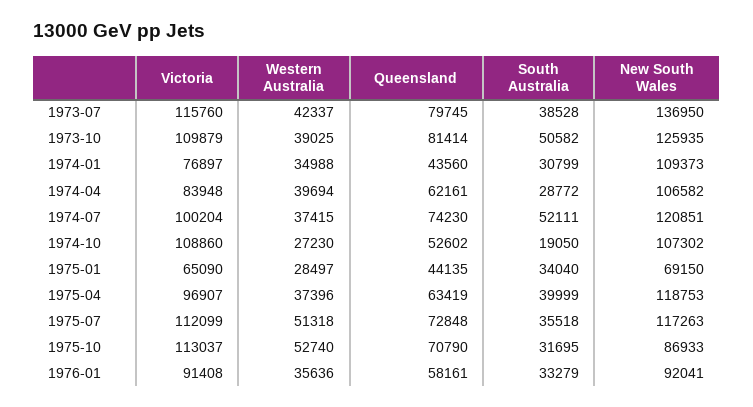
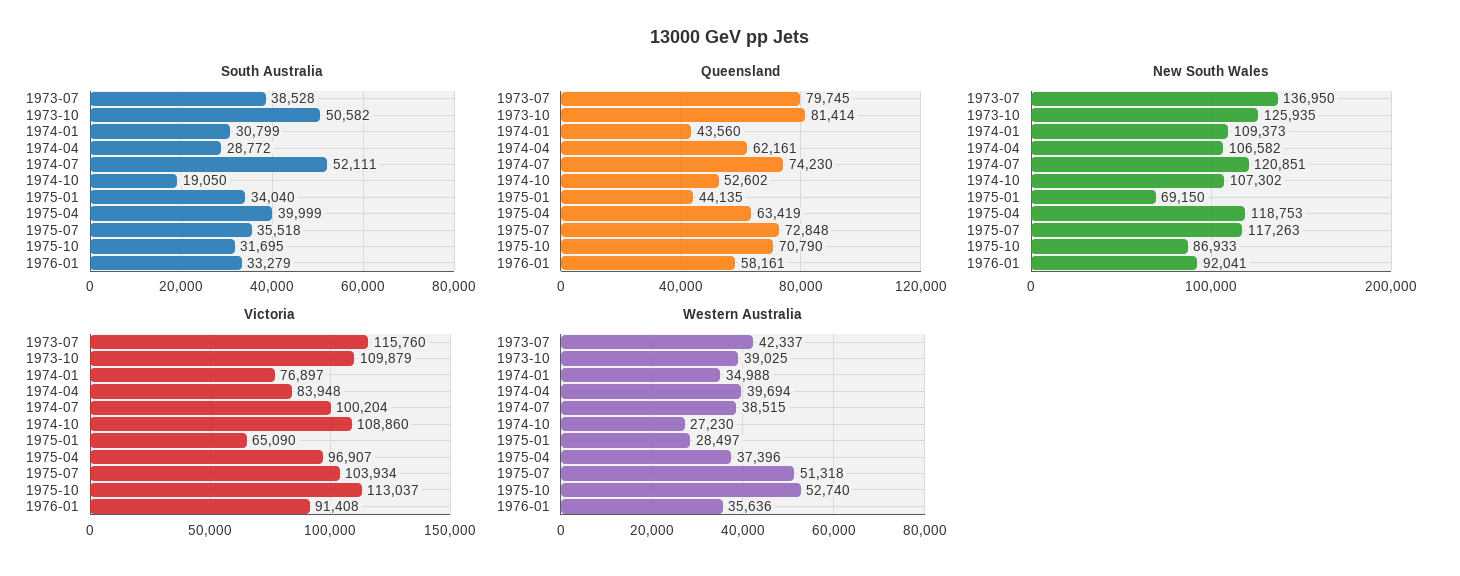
Western Australia, 1974-07: 37415 -> 38515
Victoria, 1975-07: 112099 -> 103934

